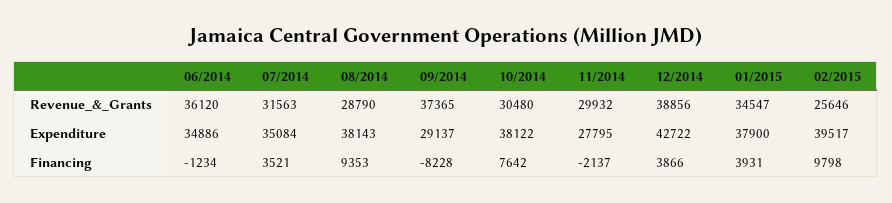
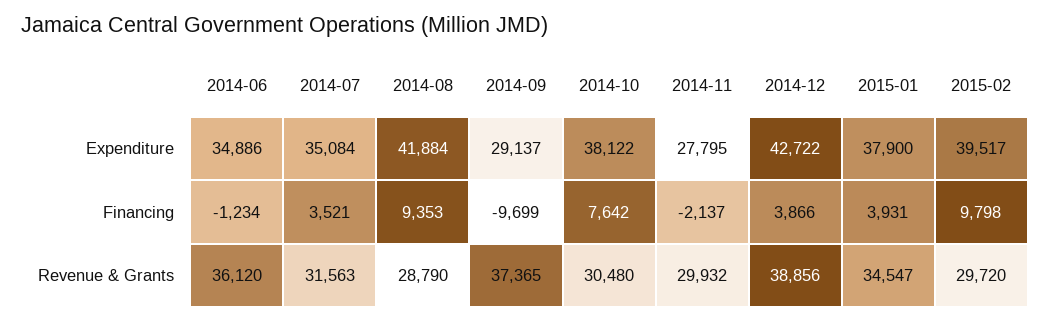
02/2015, Revenue_&_Grants: 25646 -> 29720
08/2014, Expenditure: 38143 -> 41884
09/2014, Financing: -8228 -> -9699

